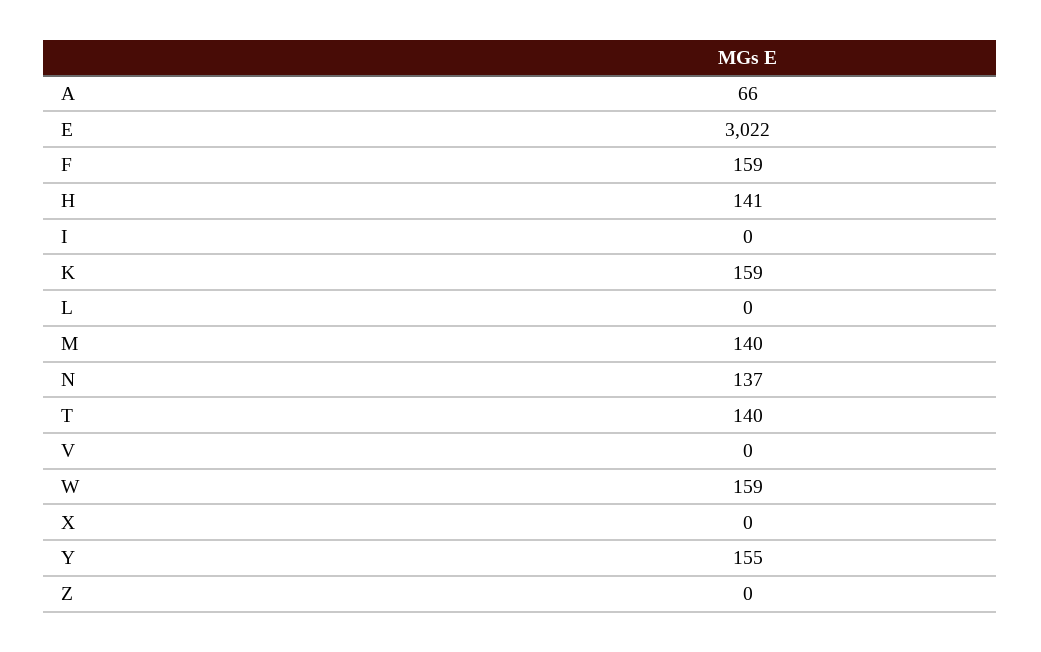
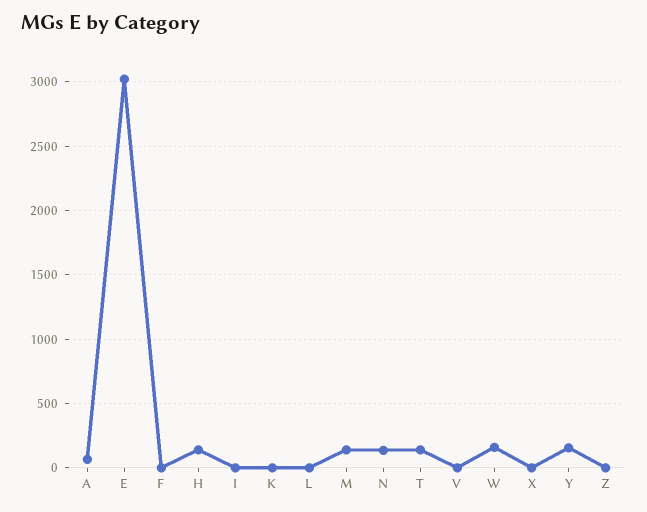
F: 159 -> 0
K: 159 -> 0

